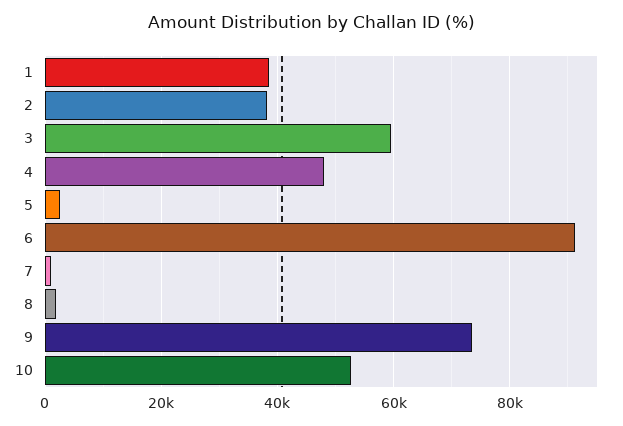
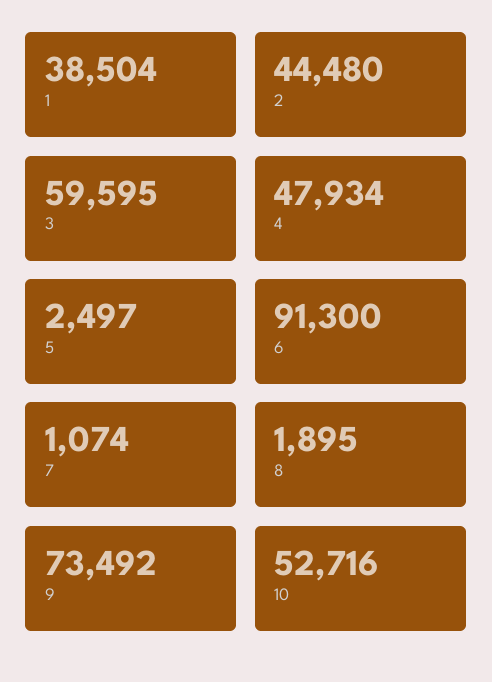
2: 38000 -> 44480

